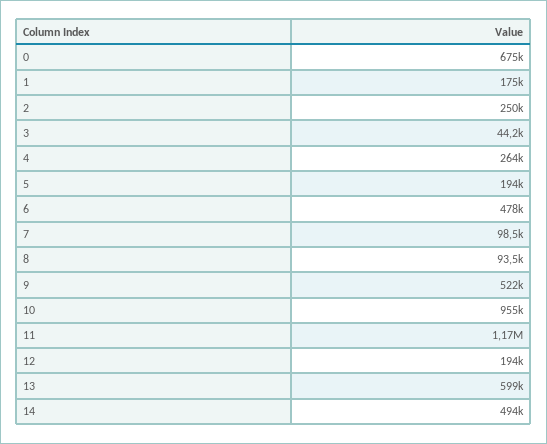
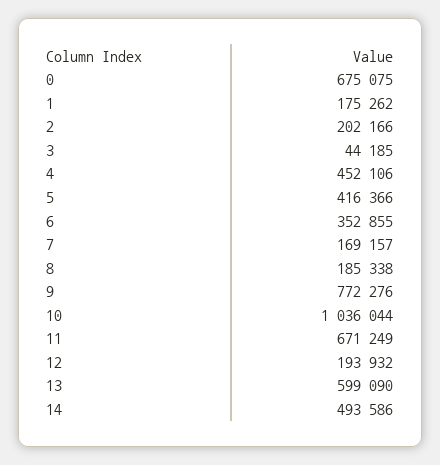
2: 250000 -> 202166
4: 264000 -> 452106
5: 194000 -> 416366
6: 478000 -> 352855
7: 98500 -> 169157
8: 93500 -> 185338
9: 522000 -> 772276
10: 955000 -> 1036044
11: 1170000 -> 671249

